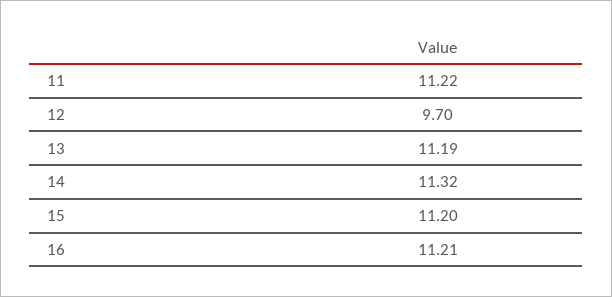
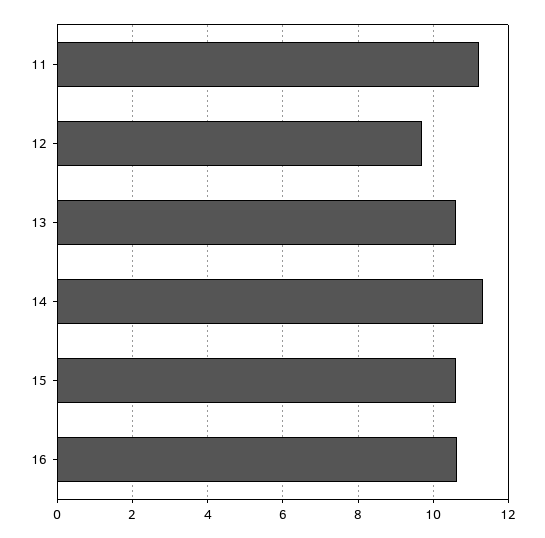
13: 11.19 -> 10.6
15: 11.2 -> 10.6
16: 11.21 -> 10.6

